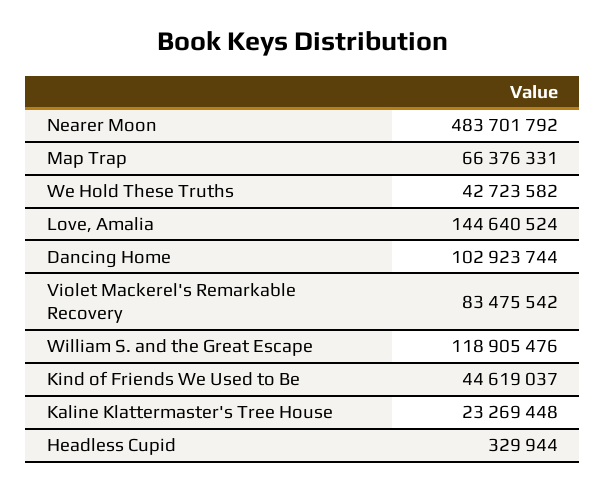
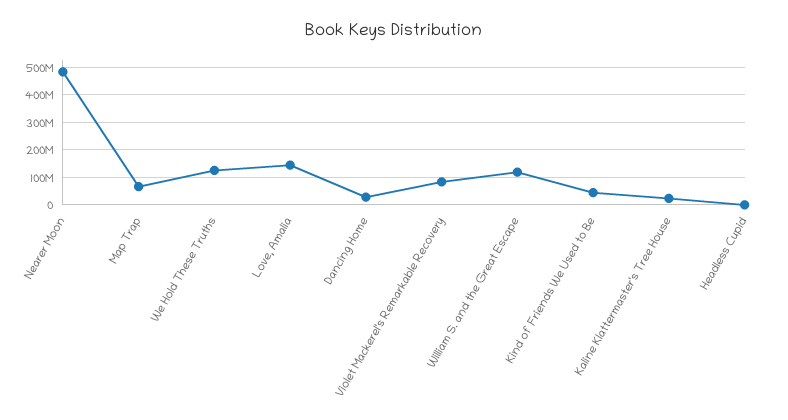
We Hold These Truths: 42723582 -> 125000000
Dancing Home: 102923744 -> 25000000

